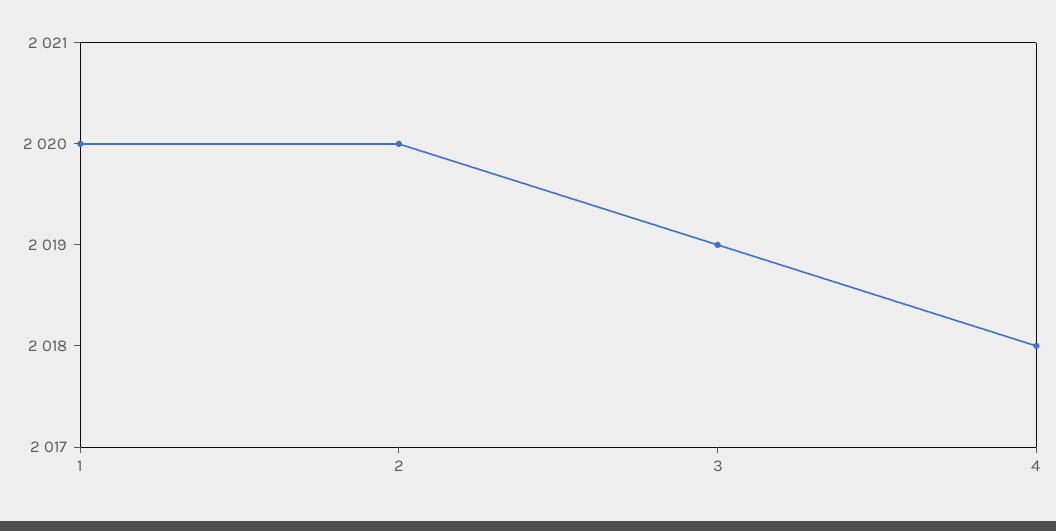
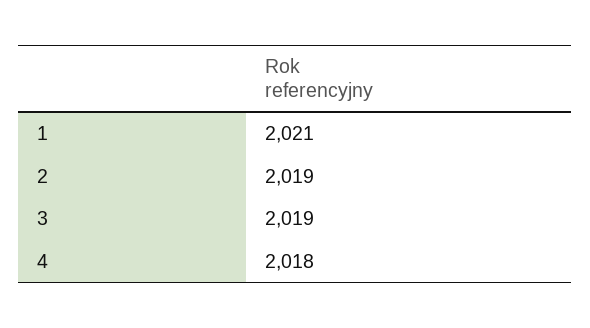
1: 2020 -> 2021
2: 2020 -> 2019

